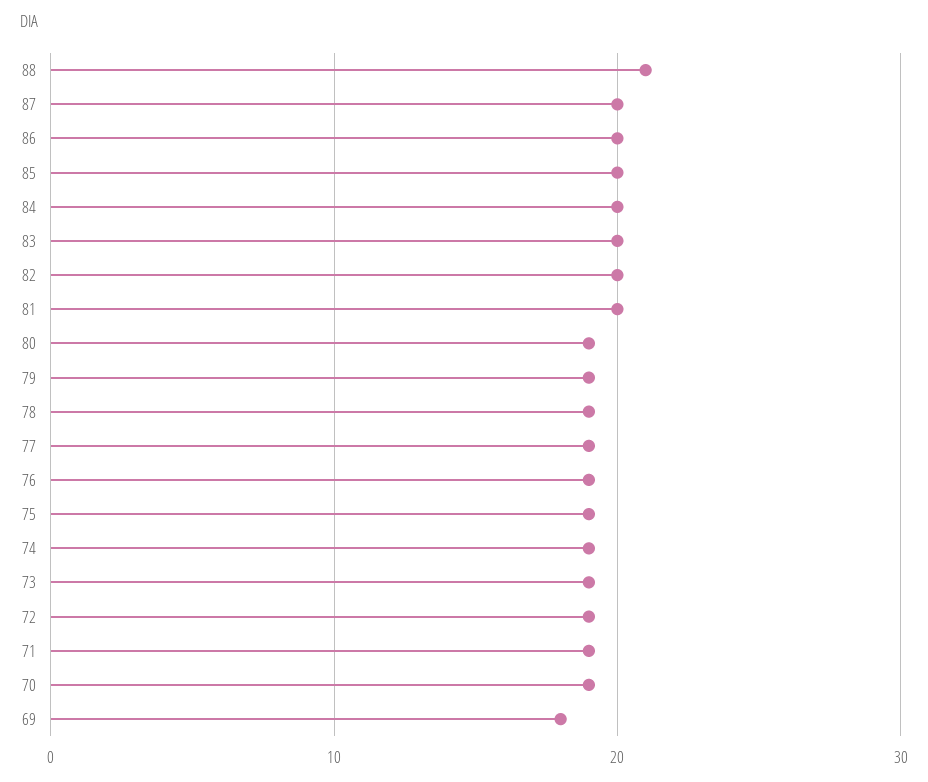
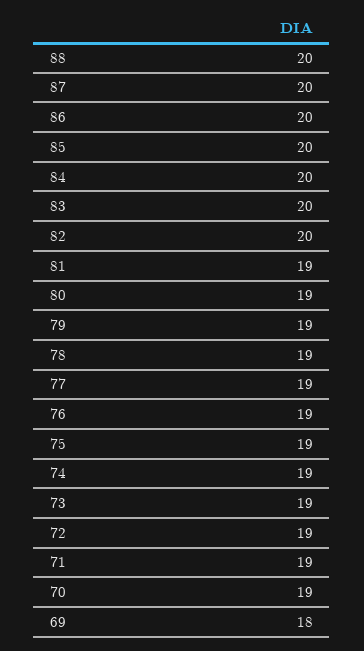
88: 21 -> 20
81: 20 -> 19

